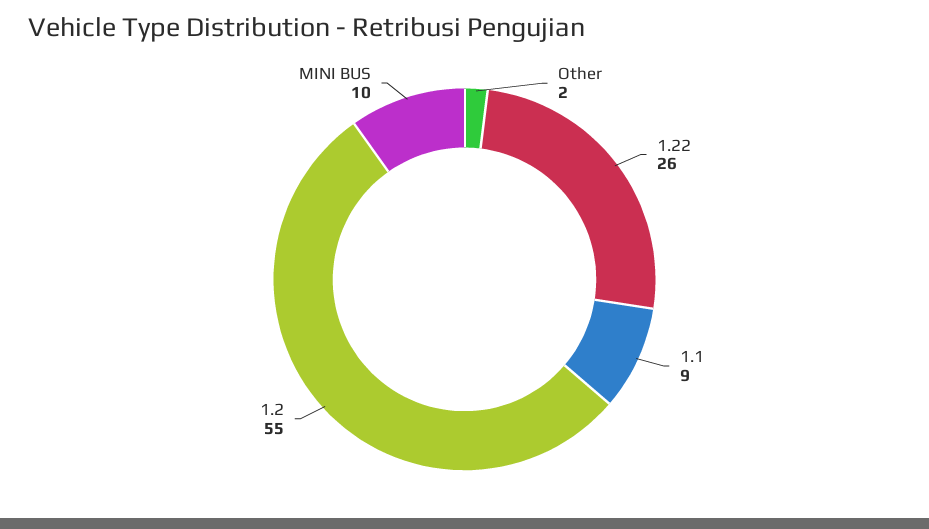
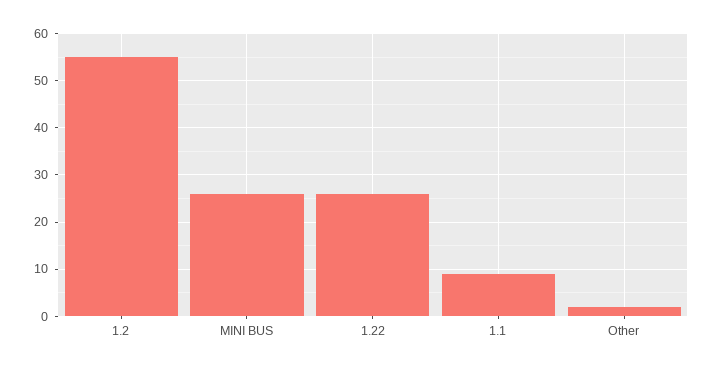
MINI BUS: 10 -> 25

